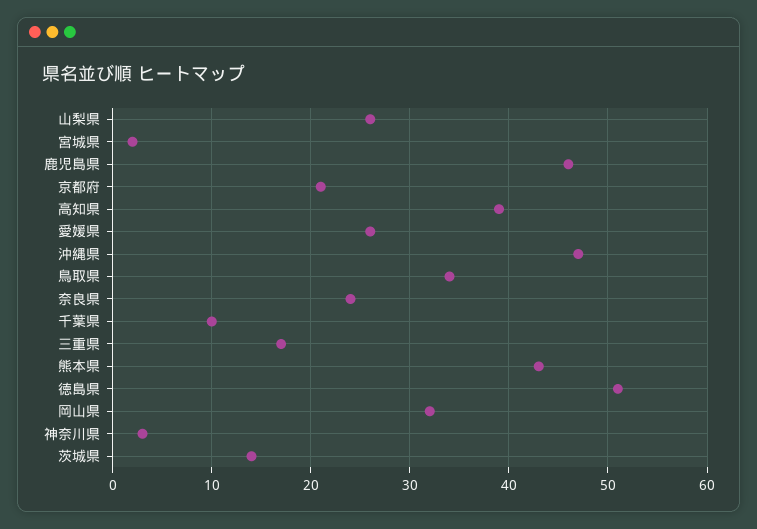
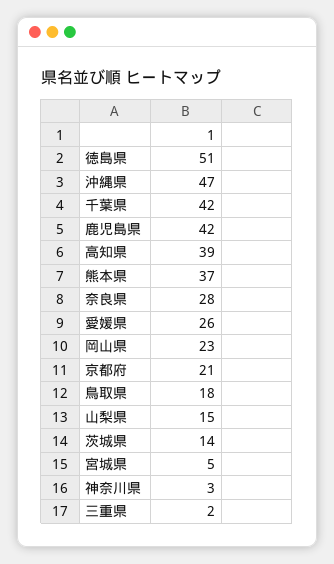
山梨県: 26 -> 15
宮城県: 2 -> 5
鹿児島県: 46 -> 42
鳥取県: 34 -> 18
奈良県: 24 -> 28
千葉県: 10 -> 42
三重県: 17 -> 2
熊本県: 43 -> 37
岡山県: 32 -> 23

